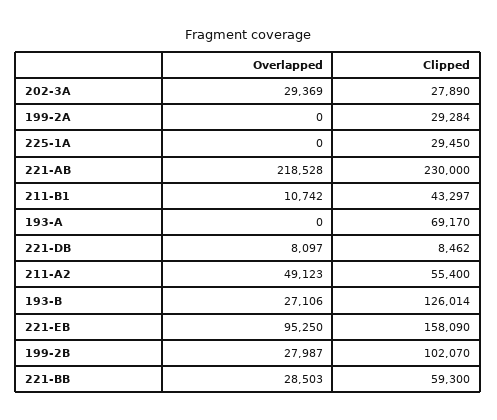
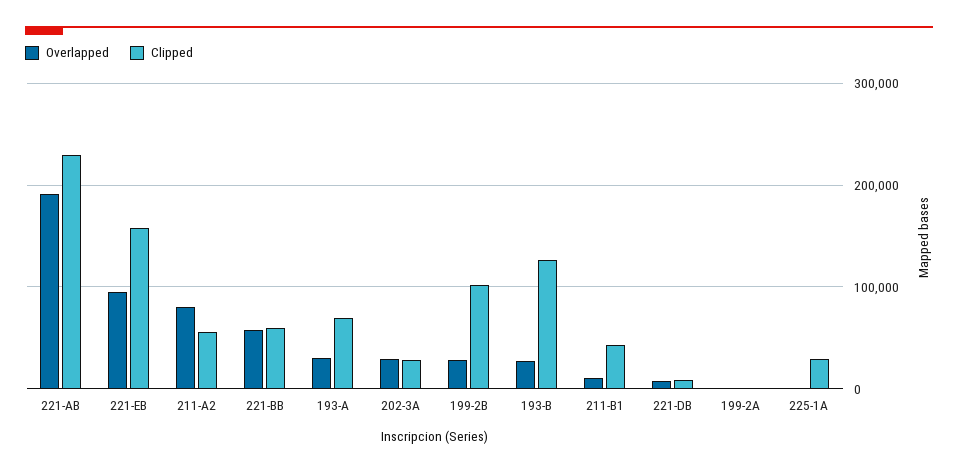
Clipped, 199-2A: 29284 -> 0
Overlapped, 221-AB: 218528 -> 190000
Overlapped, 193-A: 0 -> 30000
Overlapped, 211-A2: 49123 -> 80000
Overlapped, 221-BB: 28503 -> 60000

